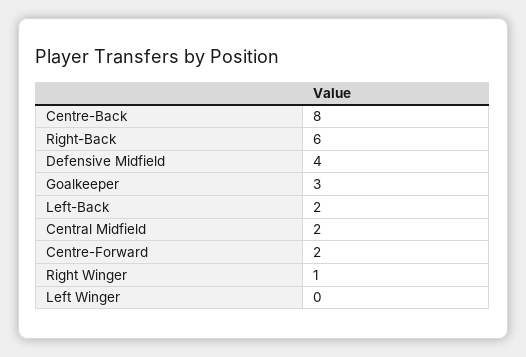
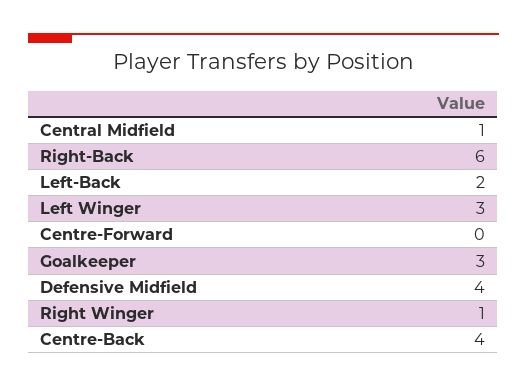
Centre-Back: 8 -> 4
Central Midfield: 2 -> 1
Centre-Forward: 2 -> 0
Left Winger: 0 -> 3

